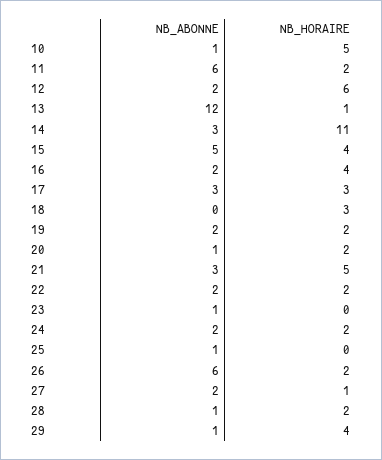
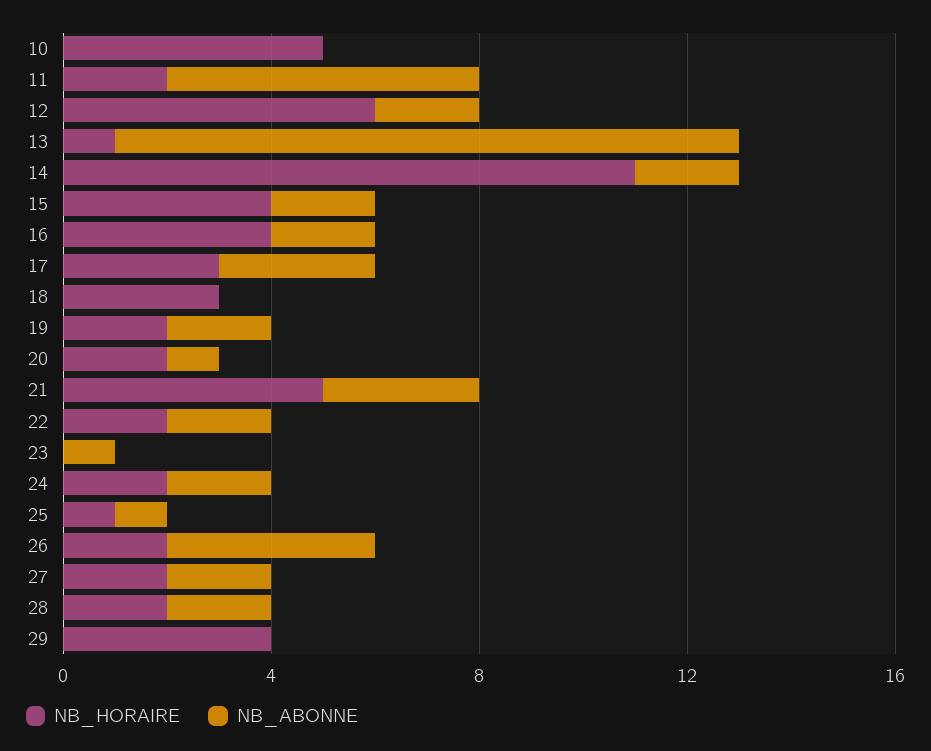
NB_ABONNE, 10: 1 -> 0
NB_ABONNE, 14: 3 -> 2
NB_ABONNE, 15: 5 -> 2
NB_HORAIRE, 25: 0 -> 1
NB_ABONNE, 26: 6 -> 4
NB_HORAIRE, 27: 1 -> 2
NB_ABONNE, 28: 1 -> 2
NB_ABONNE, 29: 1 -> 0

